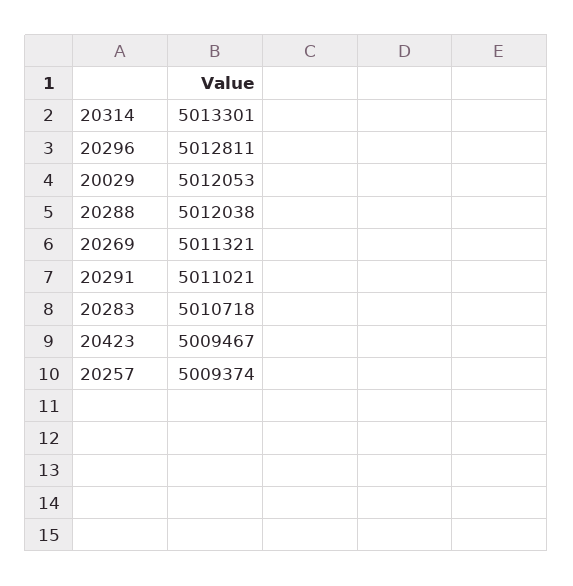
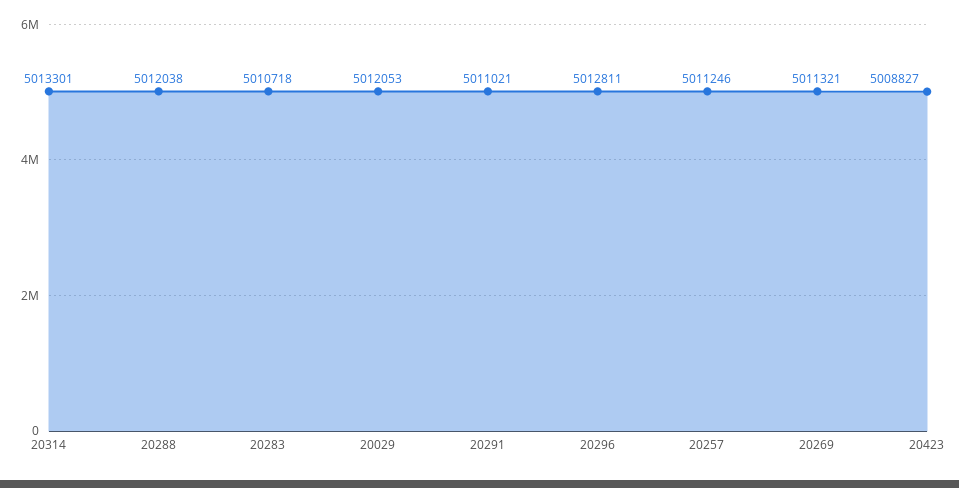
20423: 5009467 -> 5008827
20257: 5009374 -> 5011246

